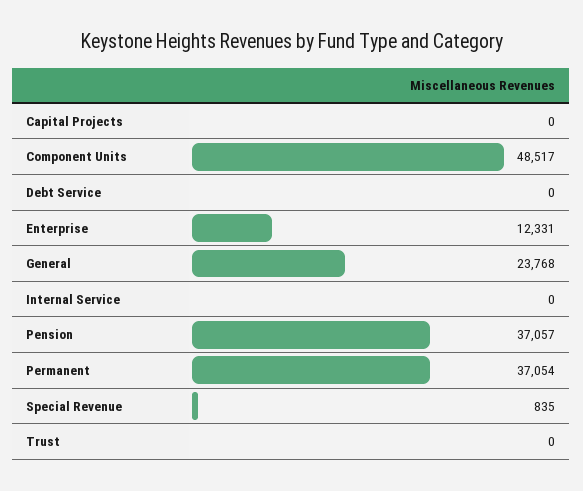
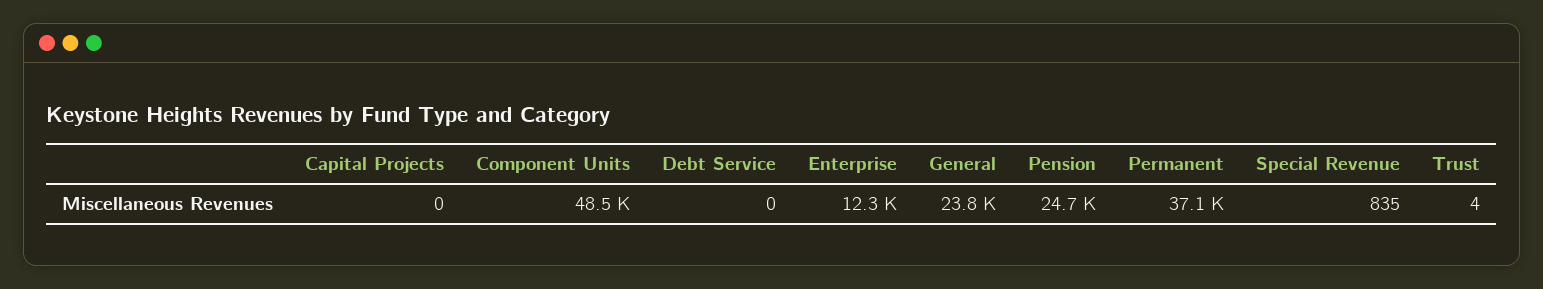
Internal Service: 0 -> none
Pension: 37057 -> 24700
Trust: 0 -> 4

